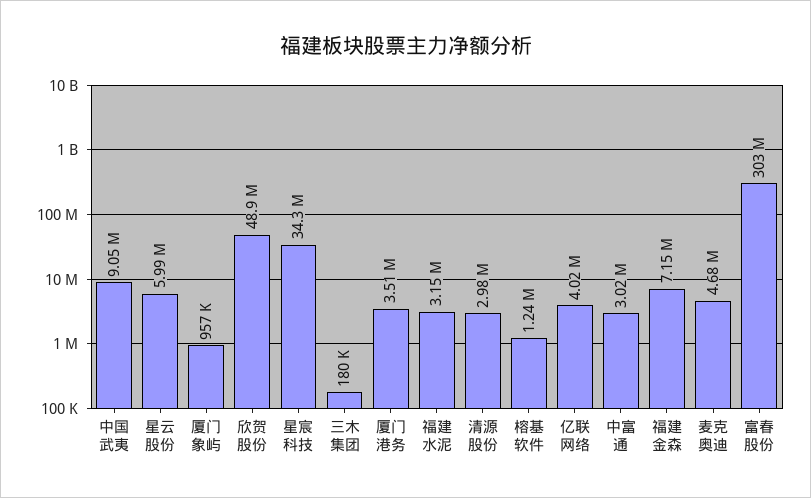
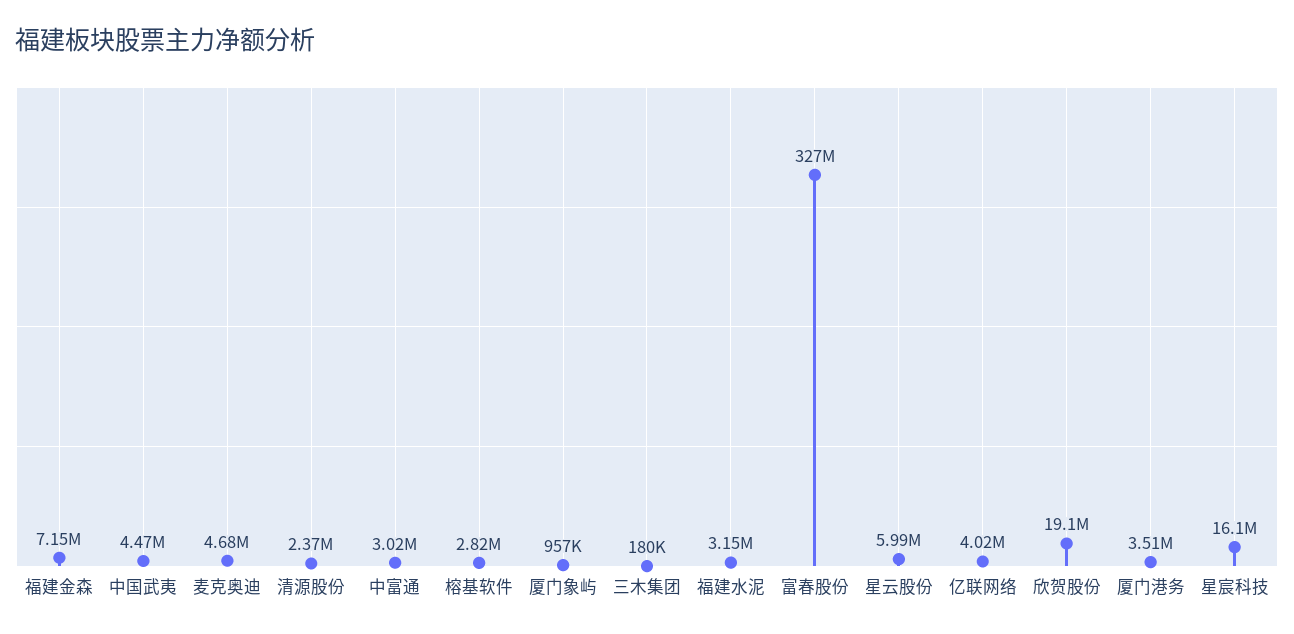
中国武夷: 9050000 -> 4470000
欣贺股份: 48900000 -> 19100000
星宸科技: 34300000 -> 16100000
清源股份: 2980000 -> 2370000
榕基软件: 1240000 -> 2820000
富春股份: 303000000 -> 327000000

